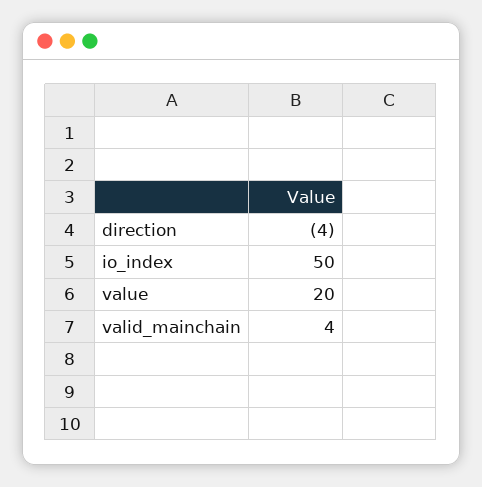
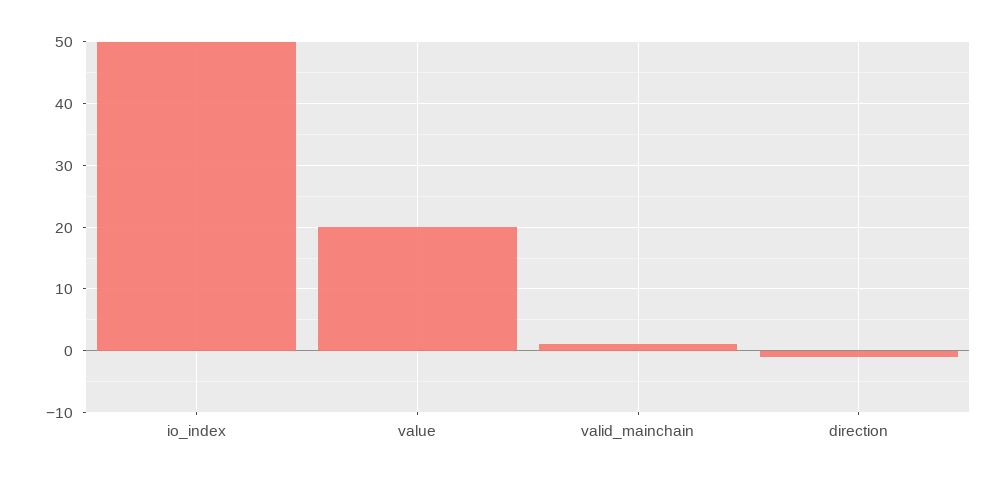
direction: -4 -> -1
valid_mainchain: 4 -> 1

